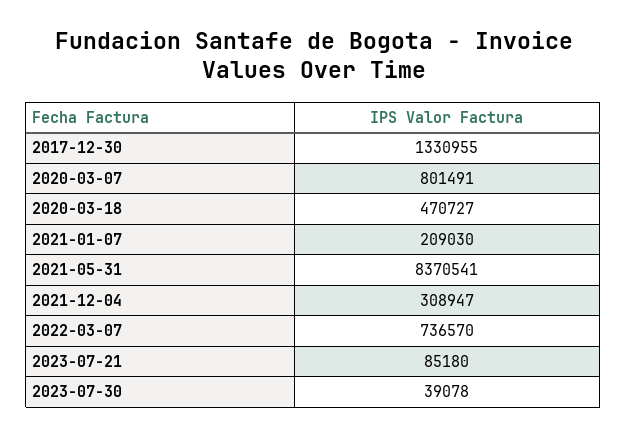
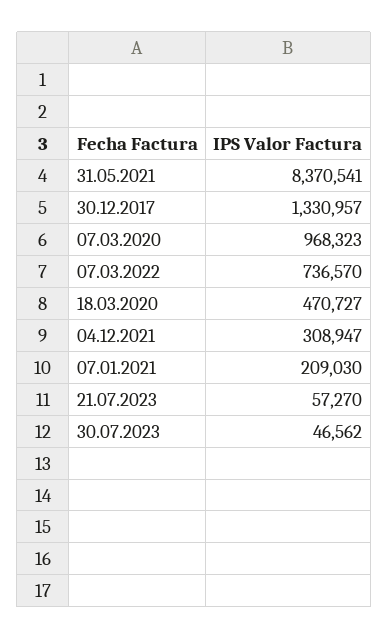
2017-12-30: 1330955 -> 1330957
2020-03-07: 801491 -> 968323
2023-07-21: 85180 -> 57270
2023-07-30: 39078 -> 46562

